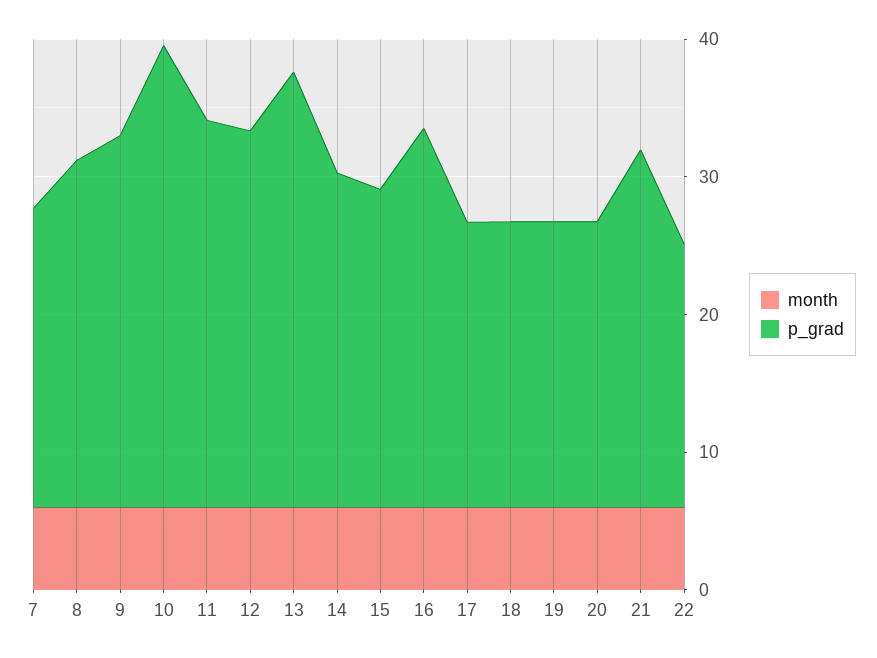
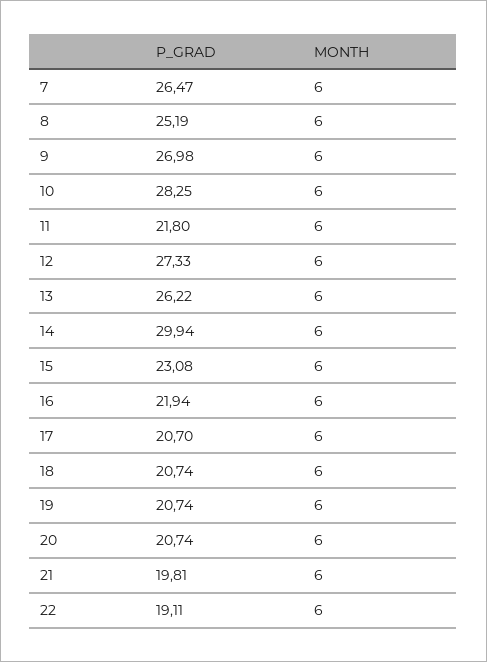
p_grad, 7: 22 -> 26.47
p_grad, 10: 34 -> 28.25
p_grad, 11: 28 -> 21.8
p_grad, 13: 32 -> 26.22
p_grad, 14: 24 -> 29.94
p_grad, 16: 28 -> 21.94
p_grad, 21: 26 -> 19.81

